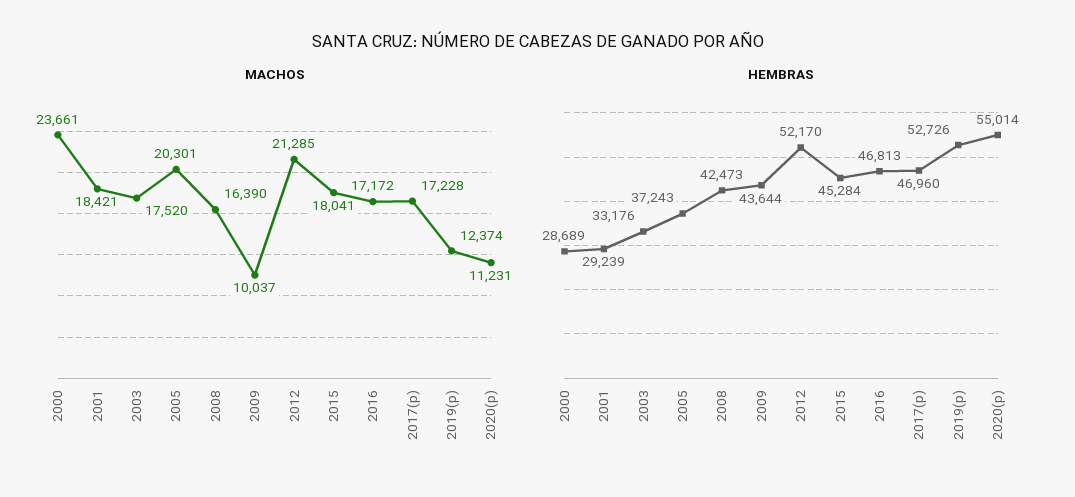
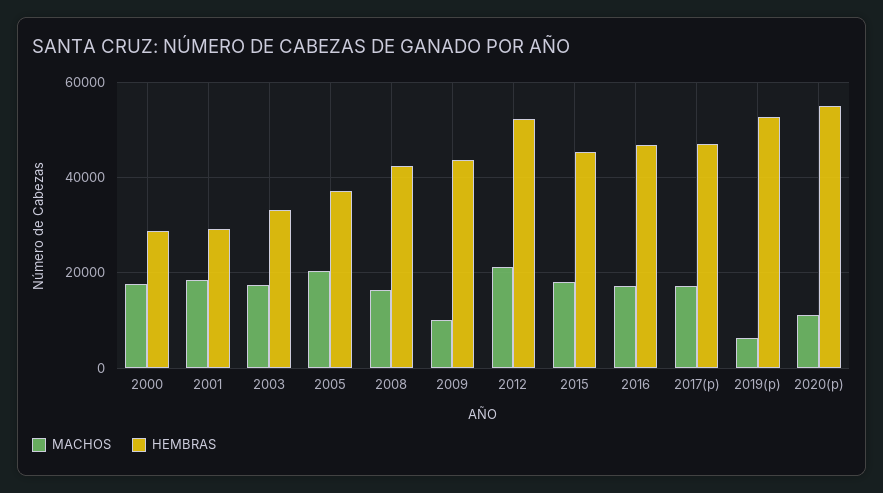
MACHOS, 2000: 23661 -> 18000
MACHOS, 2019(p): 12374 -> 6000

